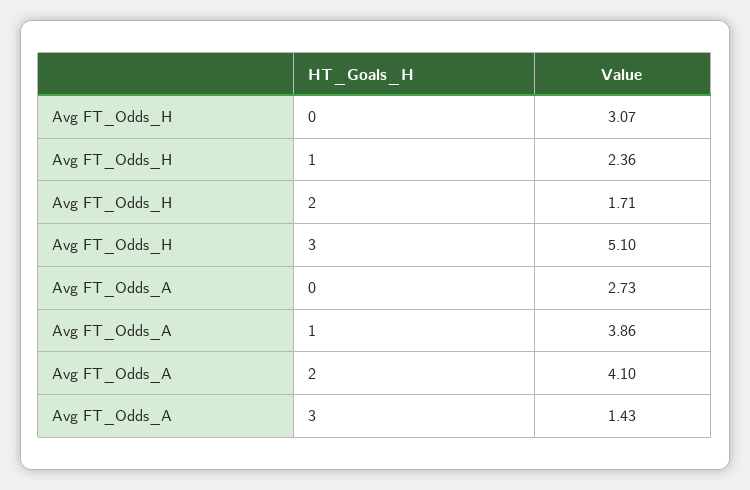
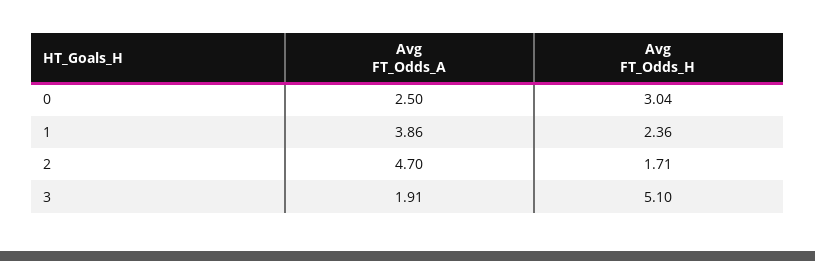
Avg FT_Odds_H, 0: 3.07 -> 3.04
Avg FT_Odds_A, 0: 2.73 -> 2.5
Avg FT_Odds_A, 2: 4.1 -> 4.7
Avg FT_Odds_A, 3: 1.43 -> 1.91

